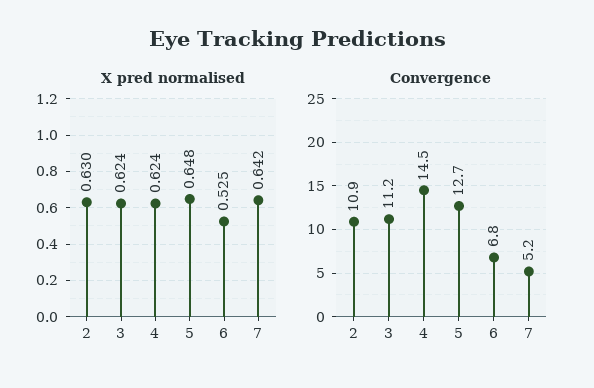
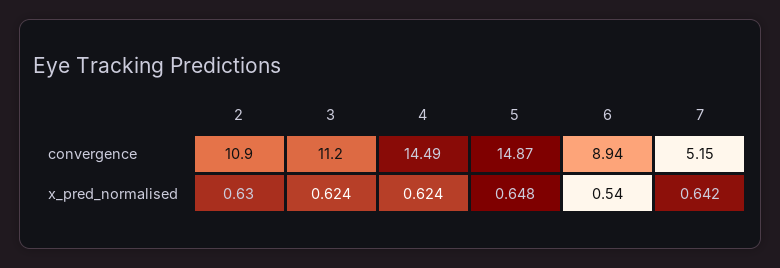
X pred normalised, 6: 0.525 -> 0.54
Convergence, 5: 12.7 -> 14.87
Convergence, 6: 6.8 -> 8.94

